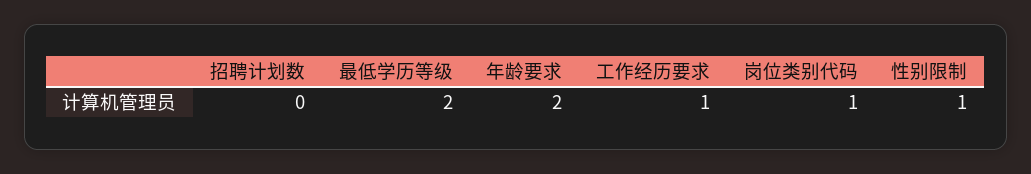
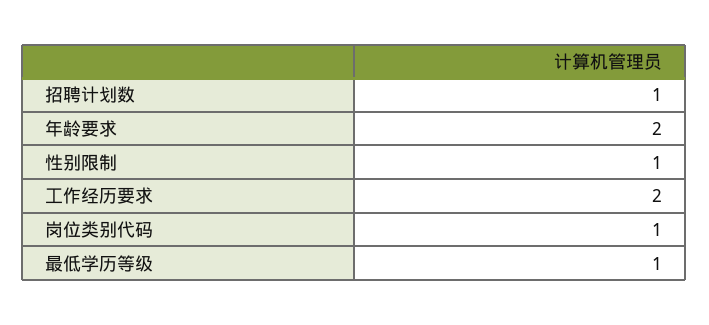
招聘计划数: 0 -> 1
最低学历等级: 2 -> 1
工作经历要求: 1 -> 2

